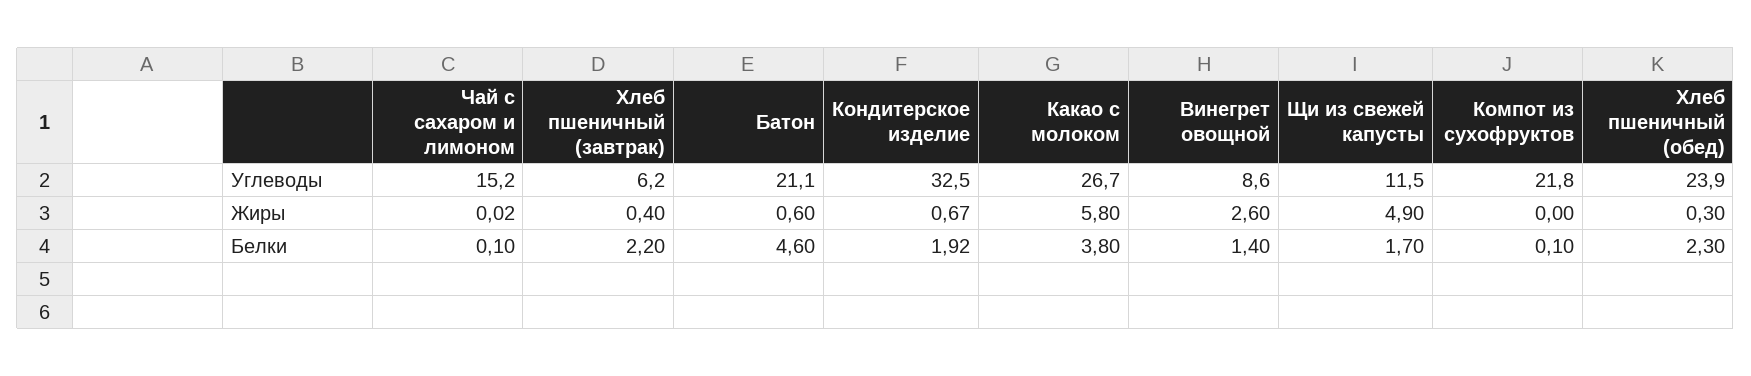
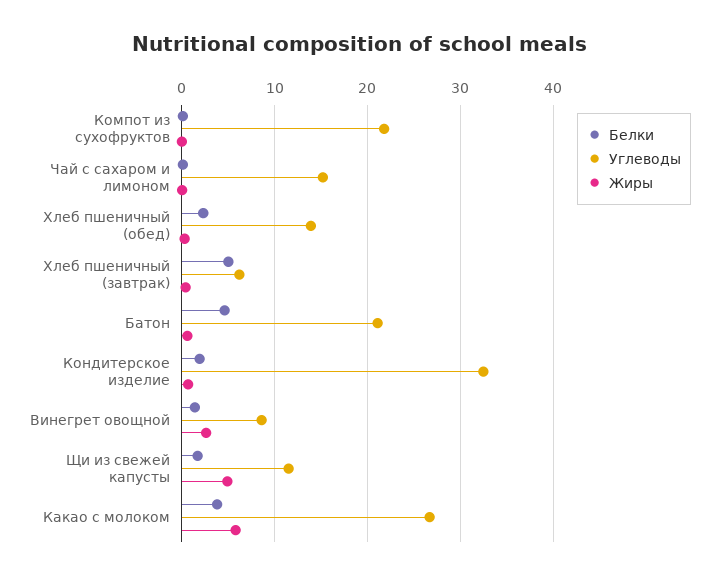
Углеводы, Хлеб пшеничный (обед): 23.9 -> 14
Белки, Хлеб пшеничный (завтрак): 2.2 -> 5

